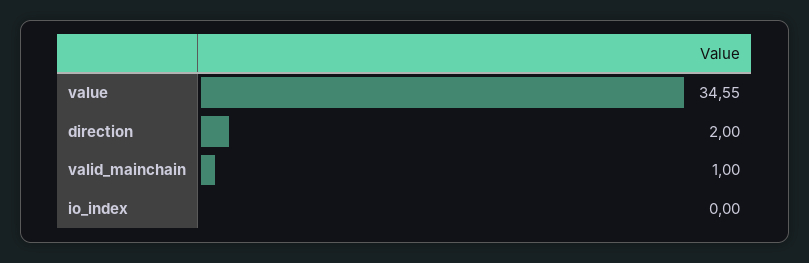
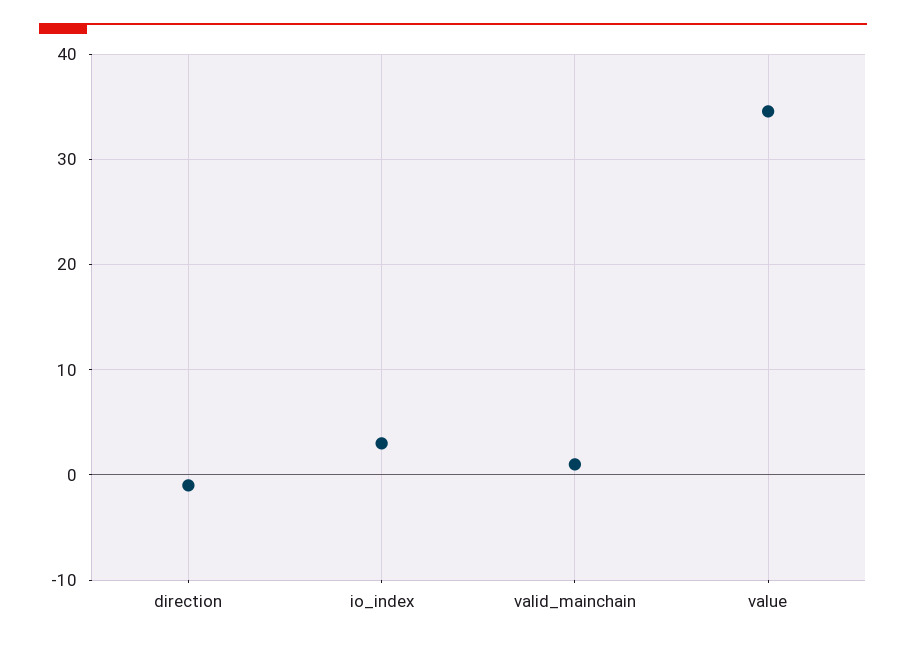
direction: 2 -> -1
io_index: 0 -> 3

